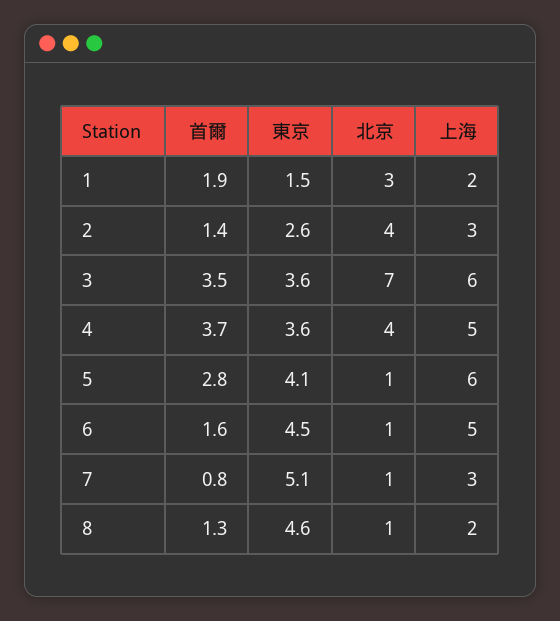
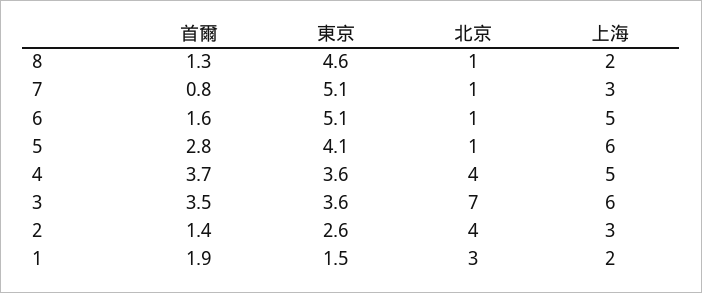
東京, 6: 4.5 -> 5.1

